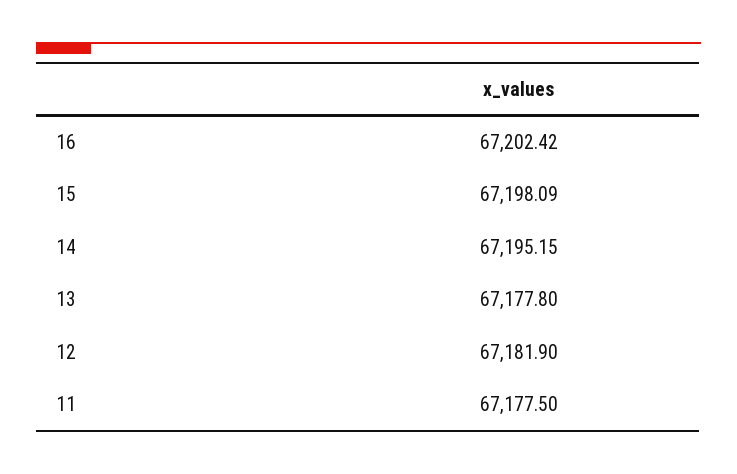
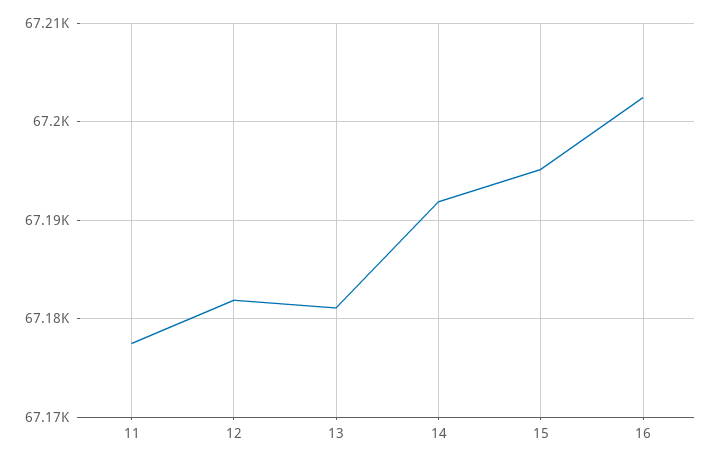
15: 67198.09 -> 67195
14: 67195.15 -> 67192
13: 67177.8 -> 67181

